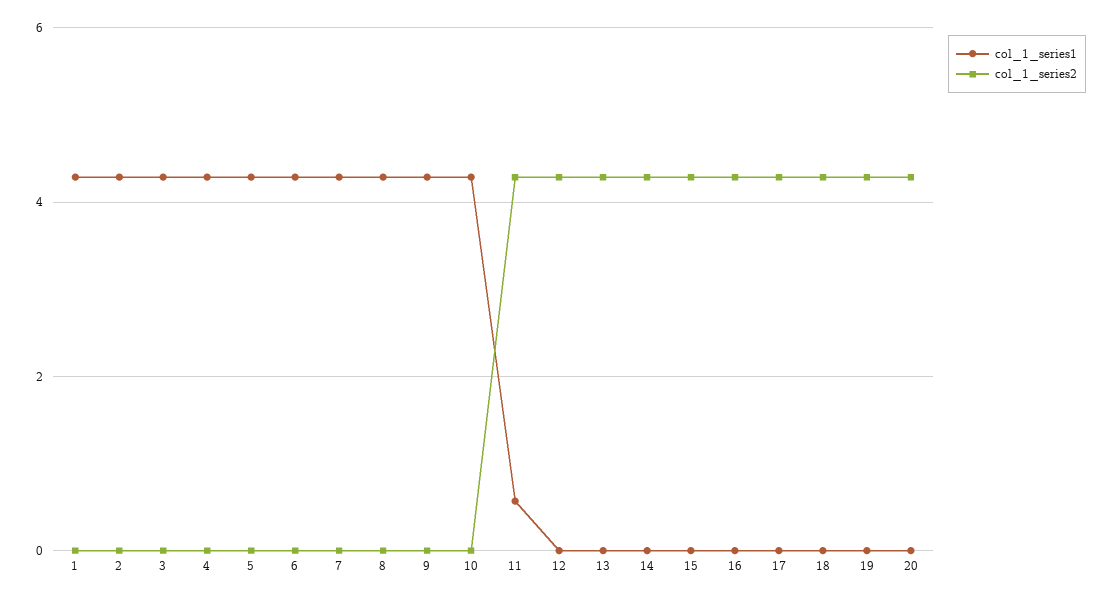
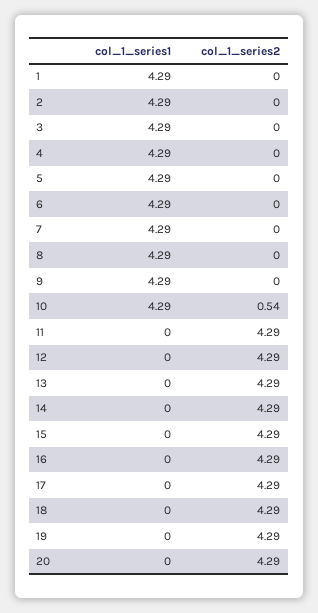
col_1_series2, 10: 0 -> 0.54
col_1_series1, 11: 0.6 -> 0

